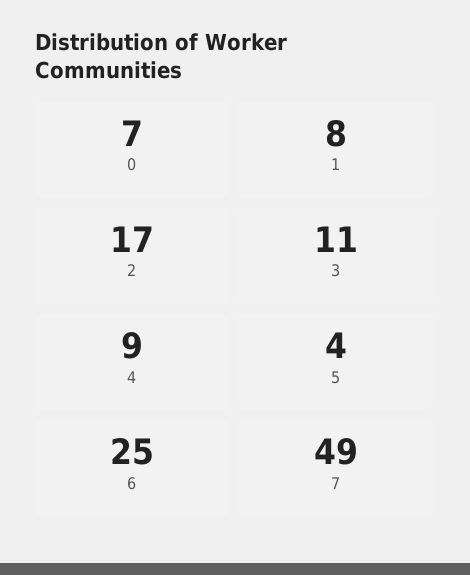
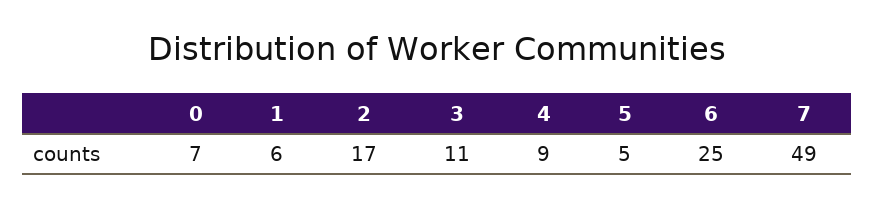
1: 8 -> 6
5: 4 -> 5

